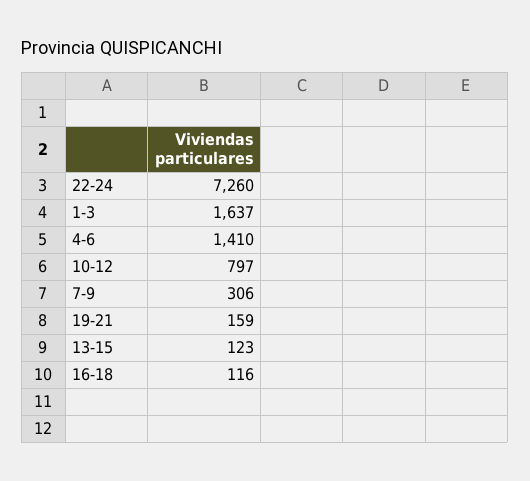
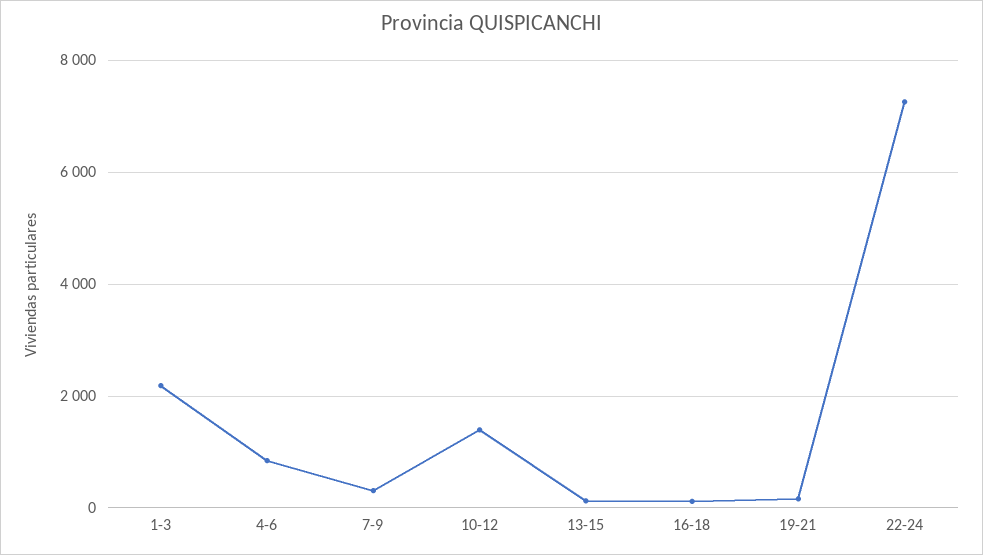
1-3: 1637 -> 2200
4-6: 1410 -> 800
10-12: 797 -> 1400

